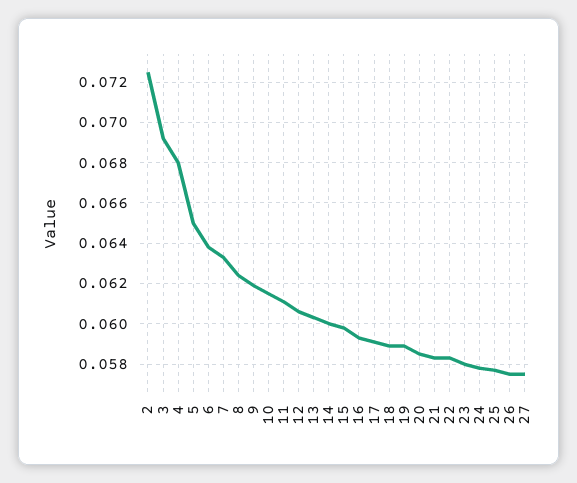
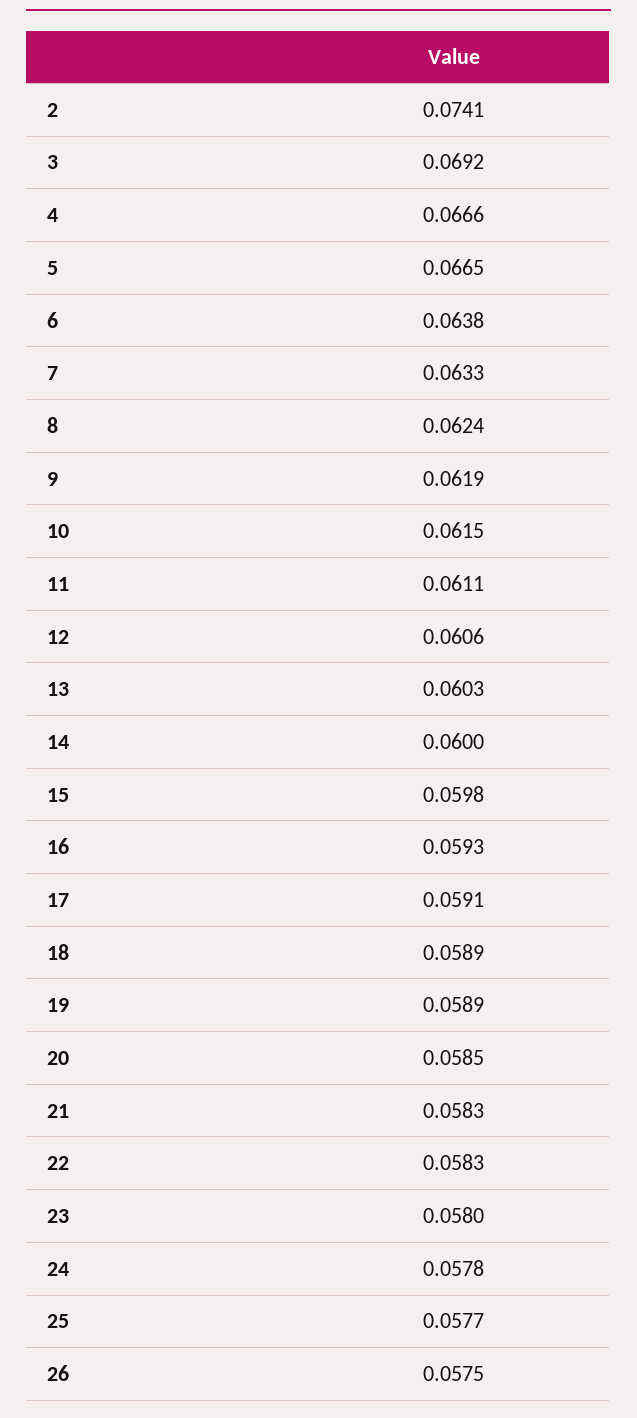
2: 0.0725 -> 0.0741
4: 0.068 -> 0.0666
5: 0.065 -> 0.0665
27: 0.0575 -> none

